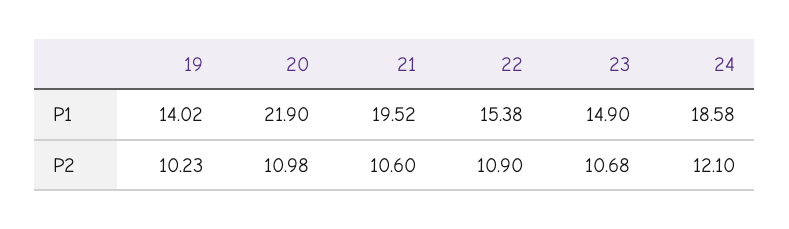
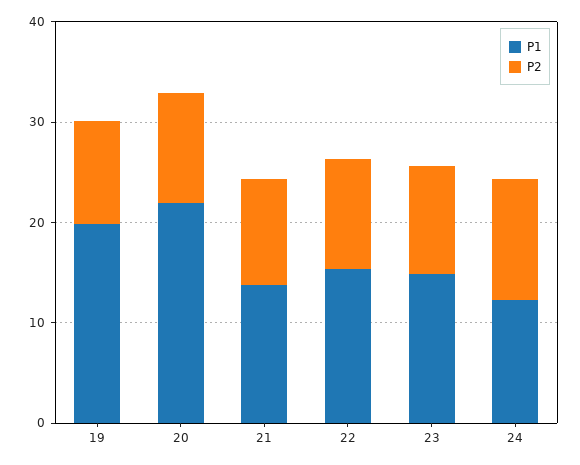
P1, 19: 14.02 -> 20
P1, 21: 19.52 -> 14
P1, 24: 18.58 -> 12

